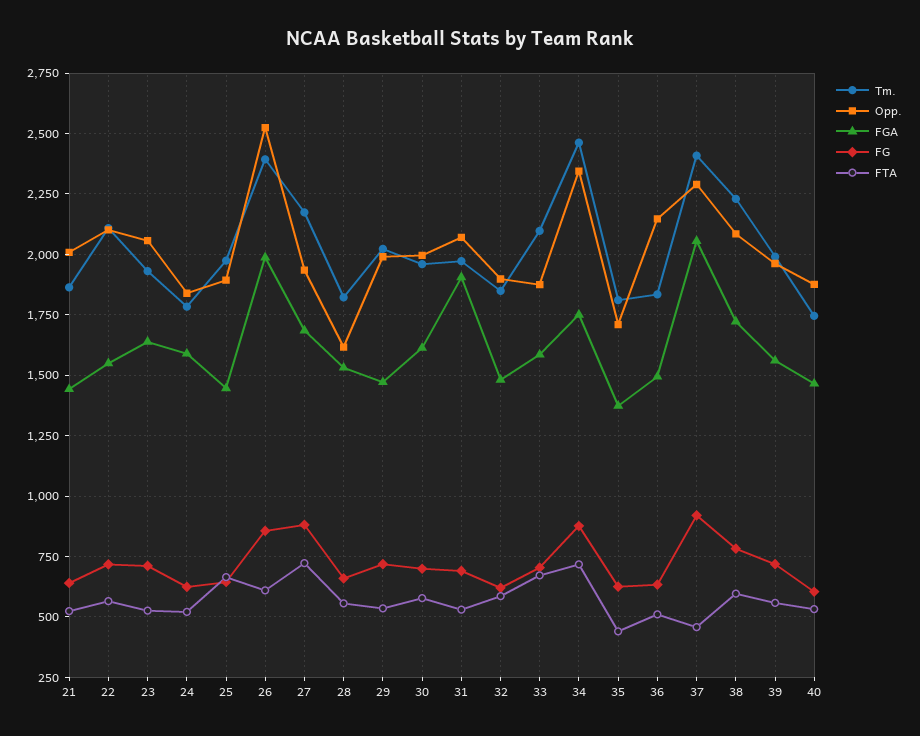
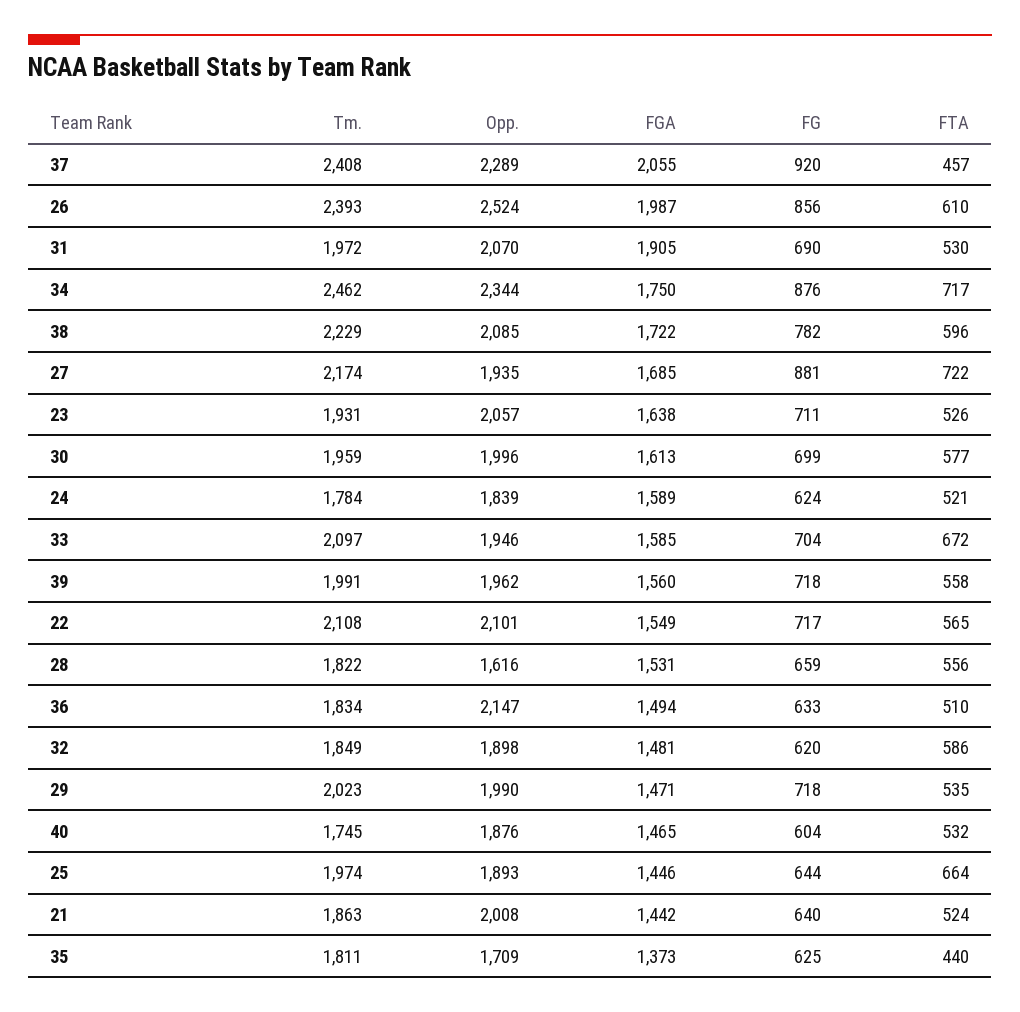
Opp., 33: 1875 -> 1946

